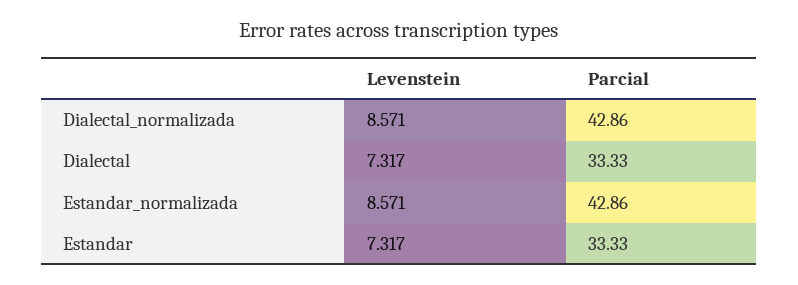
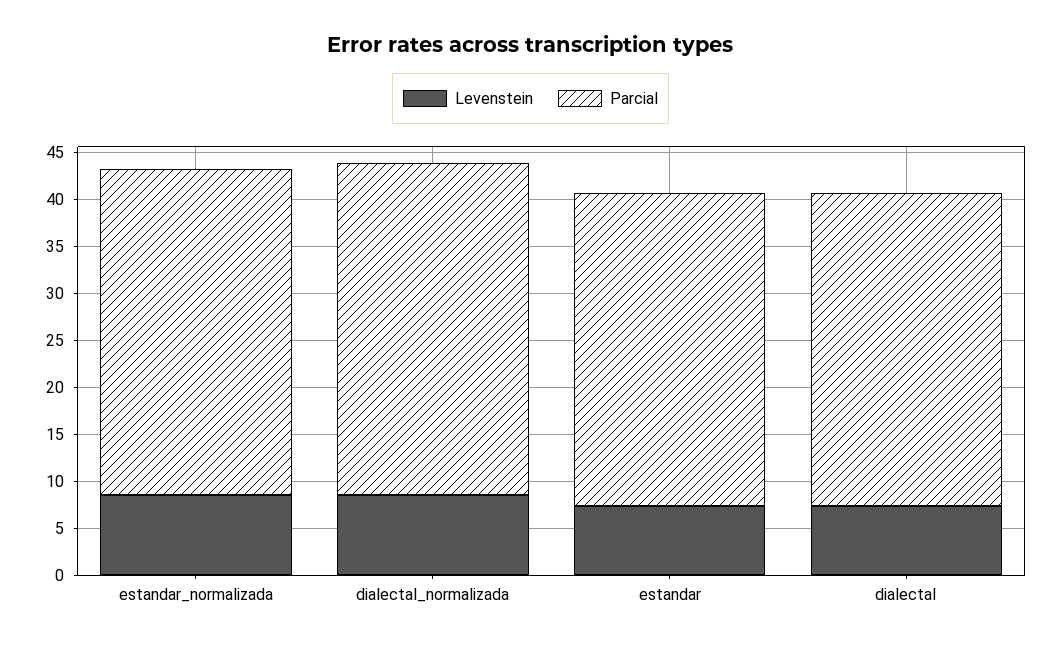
Parcial, Dialectal_normalizada: 42.86 -> 35
Parcial, Estandar_normalizada: 42.86 -> 35

